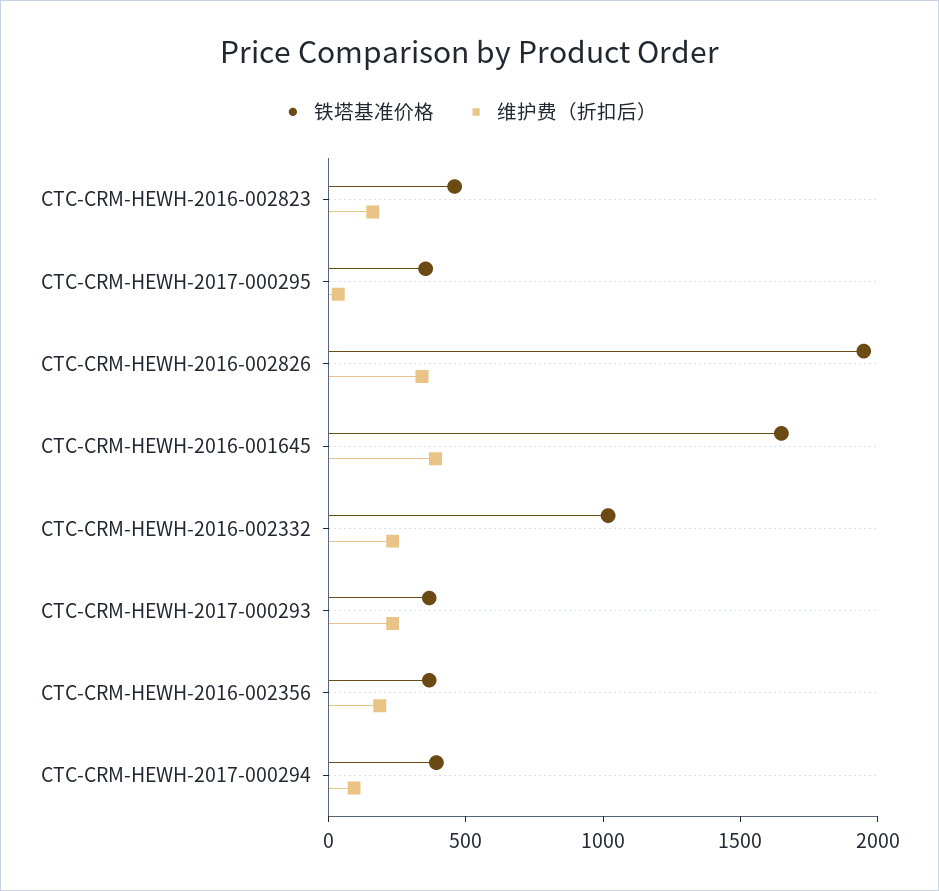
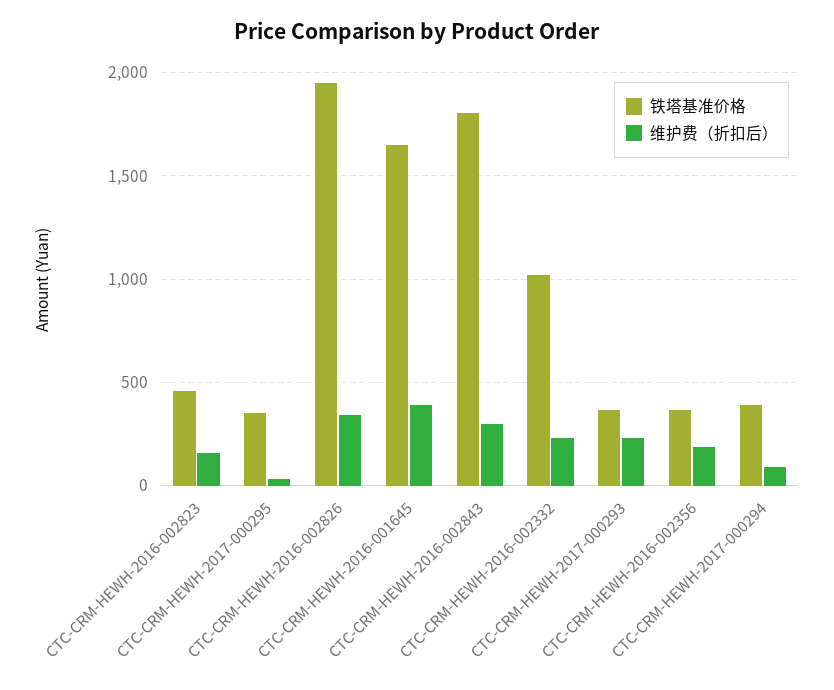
铁塔基准价格, CTC-CRM-HEWH-2016-002843: none -> 1800
维护费（折扣后）, CTC-CRM-HEWH-2016-002843: none -> 300

